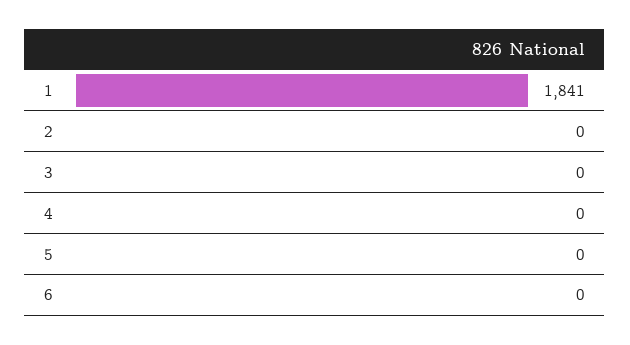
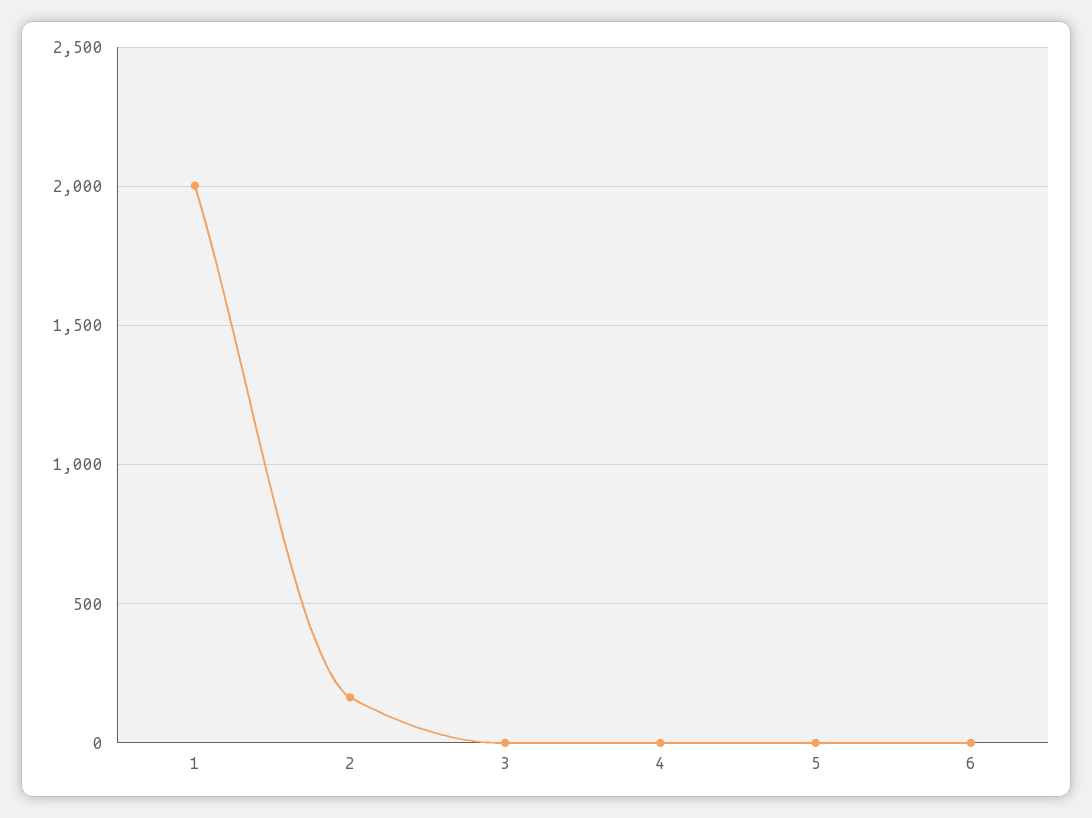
1: 1841 -> 2000
2: 0 -> 150

